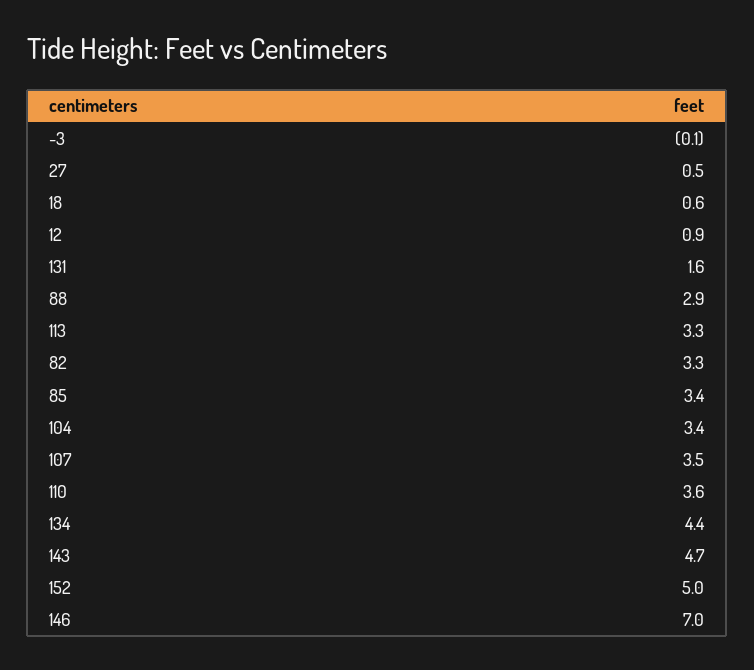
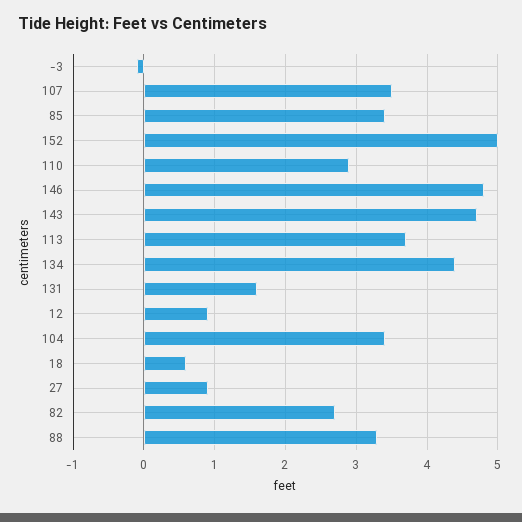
27: 0.5 -> 0.9
88: 2.9 -> 3.3
113: 3.3 -> 3.7
82: 3.3 -> 2.7
110: 3.6 -> 2.9
146: 7 -> 4.8

